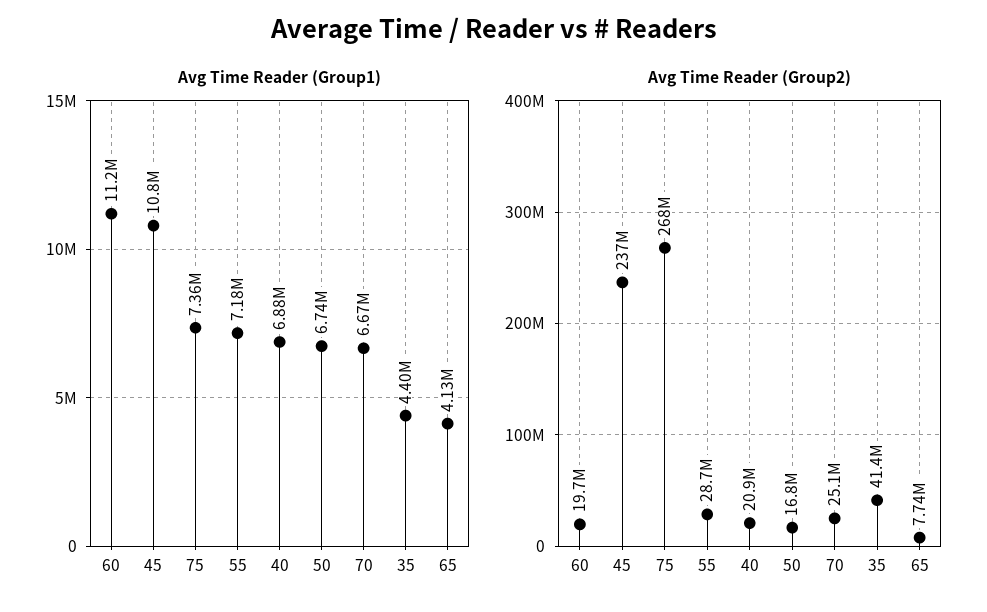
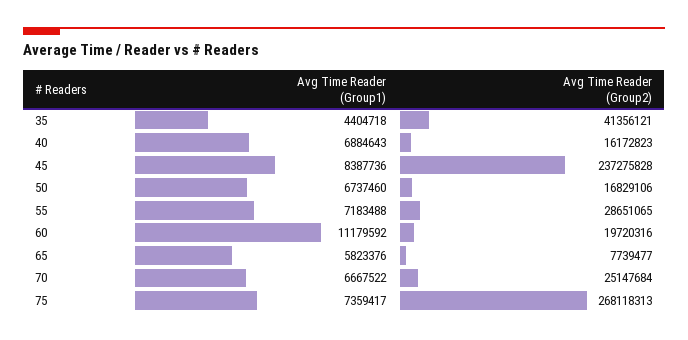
Avg Time Reader (Group1), 45: 10800000 -> 8387736
Avg Time Reader (Group1), 65: 4130000 -> 5823376
Avg Time Reader (Group2), 40: 20900000 -> 16172823

